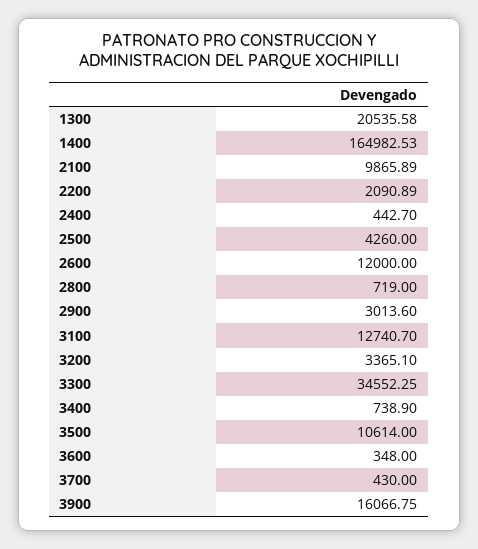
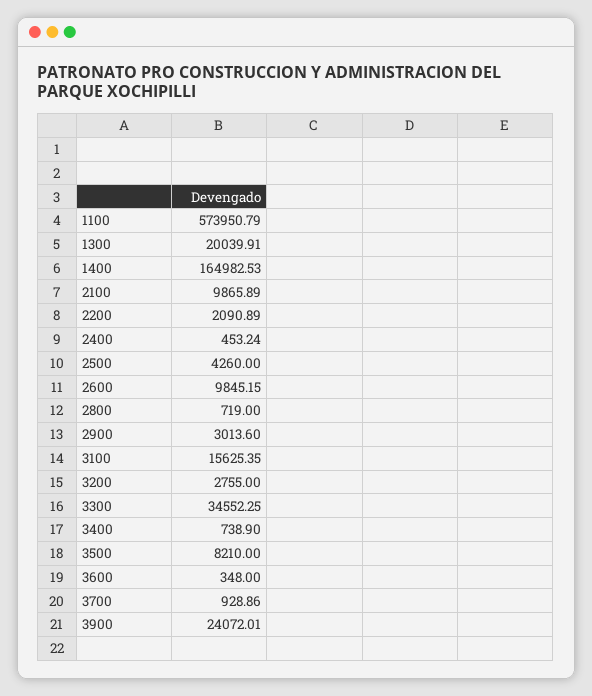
1300: 20535.58 -> 20039.91
2400: 442.7 -> 453.24
2600: 12000 -> 9845.15
3100: 12740.7 -> 15625.35
3200: 3365.1 -> 2755
3500: 10614 -> 8210
3700: 430 -> 928.86
3900: 16066.75 -> 24072.01
1100: none -> 573950.79

